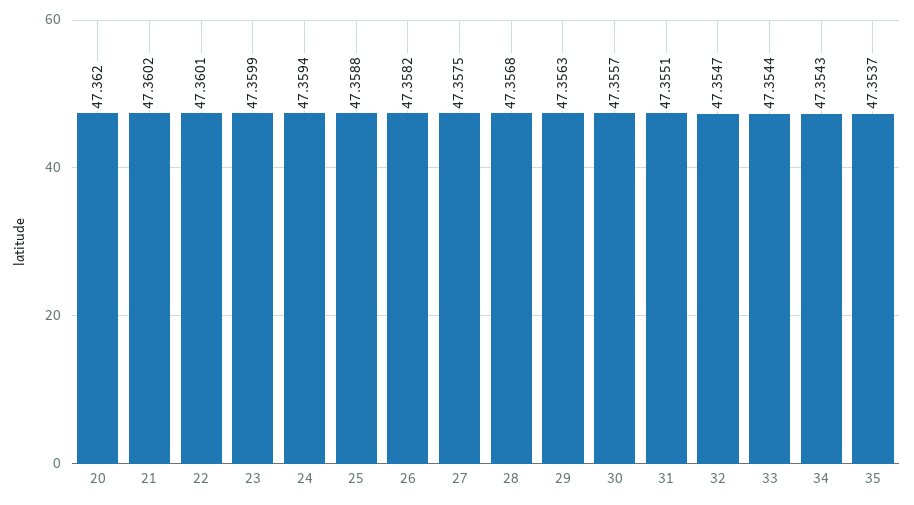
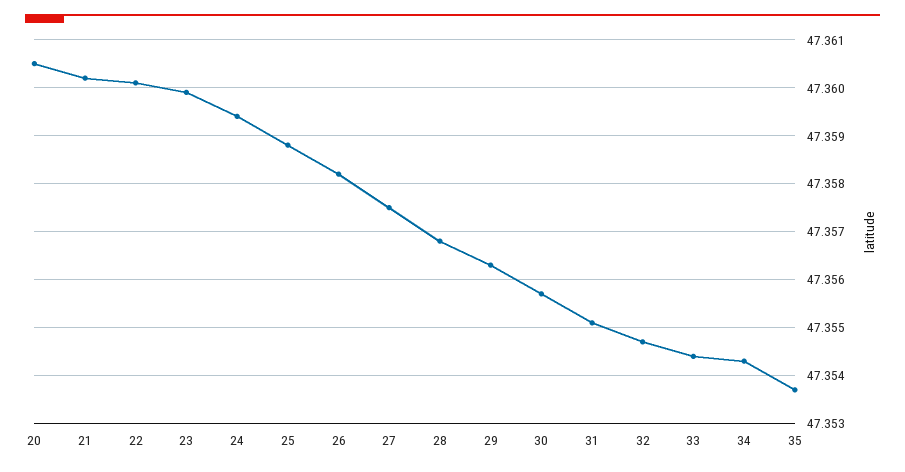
20: 47.362 -> 47.3605

